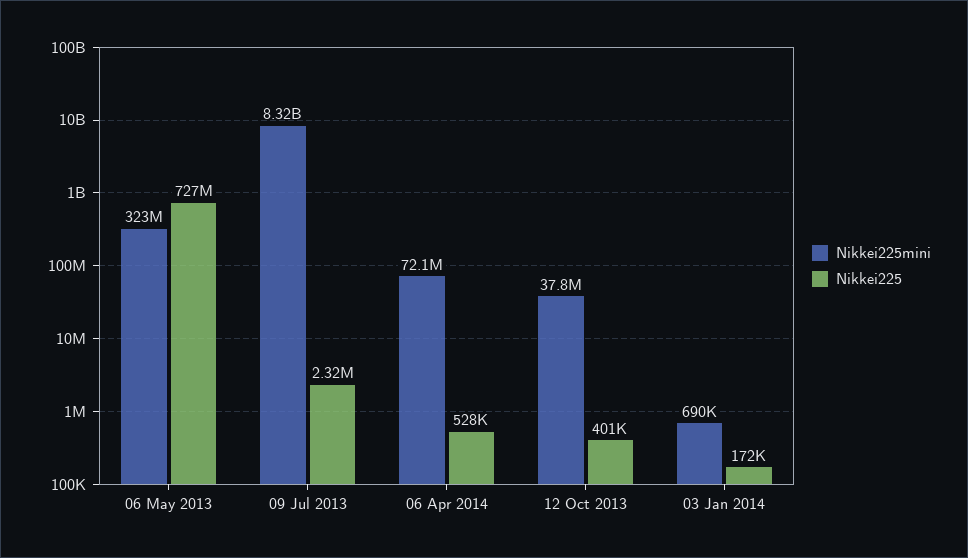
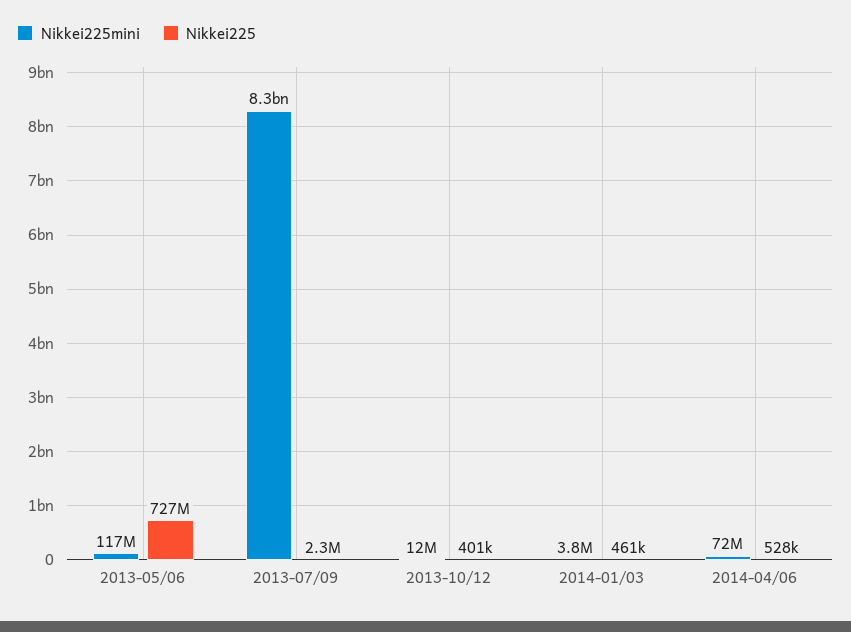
Nikkei225mini, 06 May 2013: 323000000 -> 117000000
Nikkei225mini, 12 Oct 2013: 37800000 -> 12000000
Nikkei225mini, 03 Jan 2014: 690000 -> 3800000
Nikkei225, 03 Jan 2014: 172000 -> 461000

